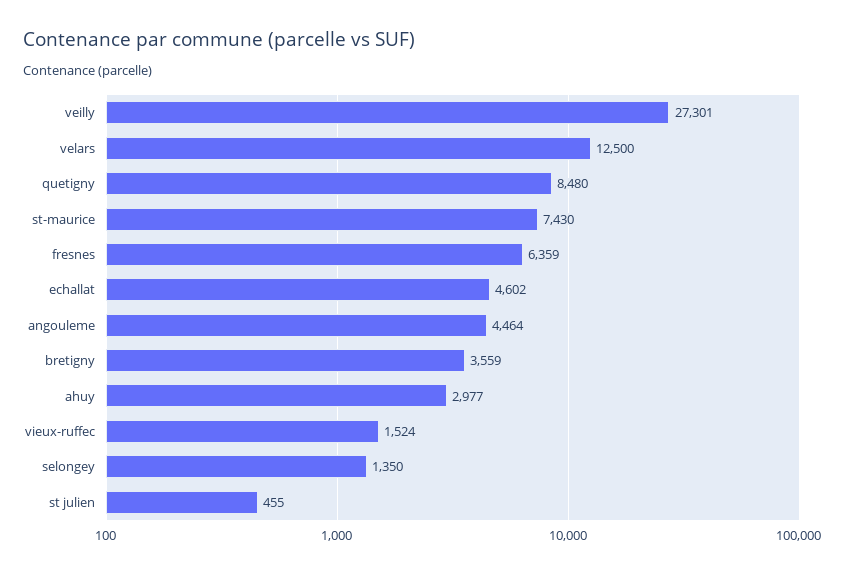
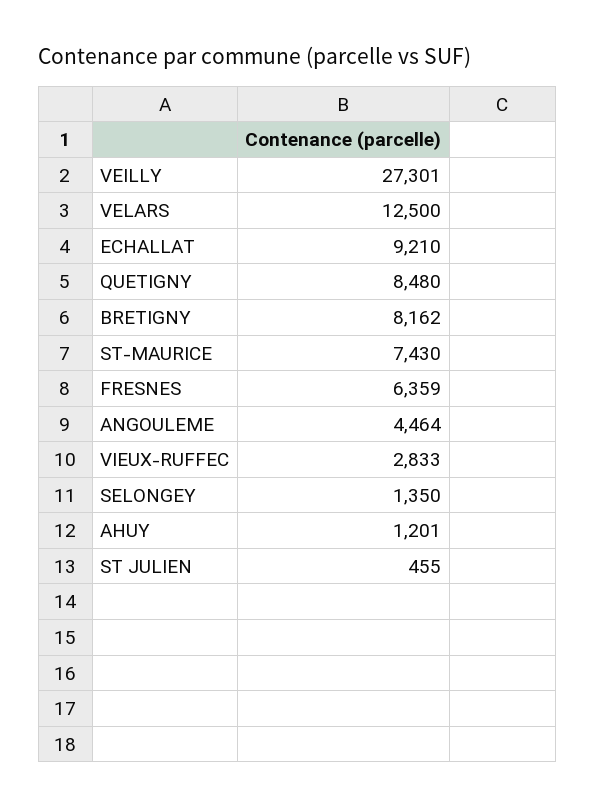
echallat: 4602 -> 9210
bretigny: 3559 -> 8162
ahuy: 2977 -> 1201
vieux-ruffec: 1524 -> 2833

